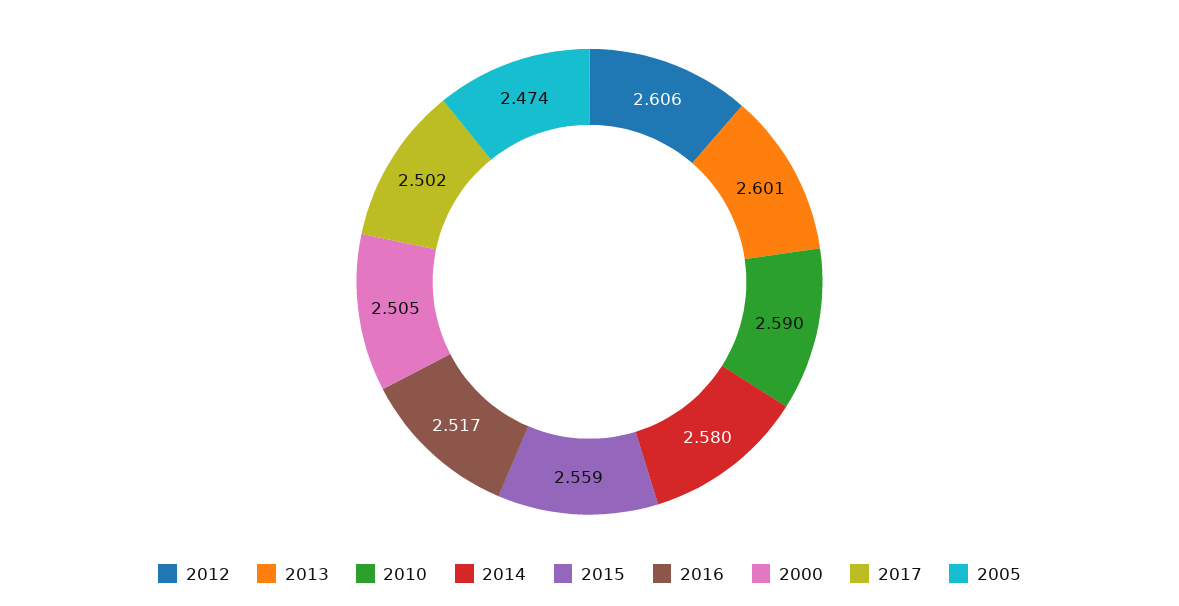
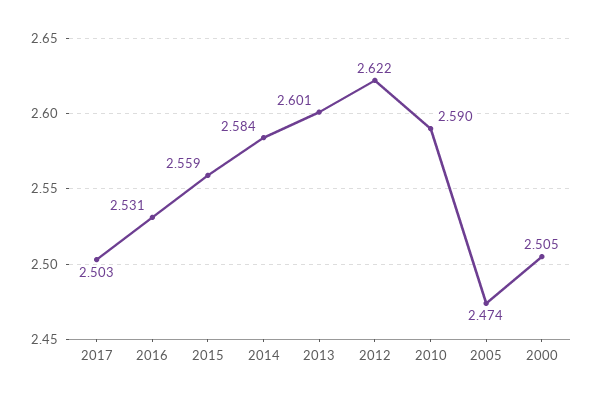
2012: 2.606 -> 2.622
2014: 2.58 -> 2.584
2016: 2.517 -> 2.531
2017: 2.502 -> 2.503

